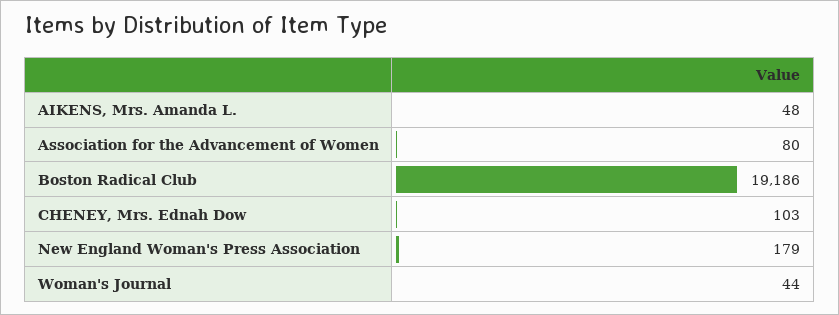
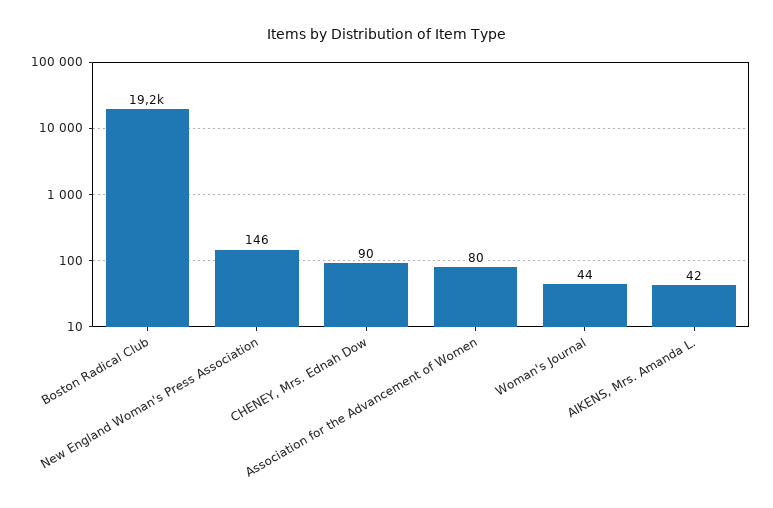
AIKENS, Mrs. Amanda L.: 48 -> 42
CHENEY, Mrs. Ednah Dow: 103 -> 90
New England Woman's Press Association: 179 -> 146

